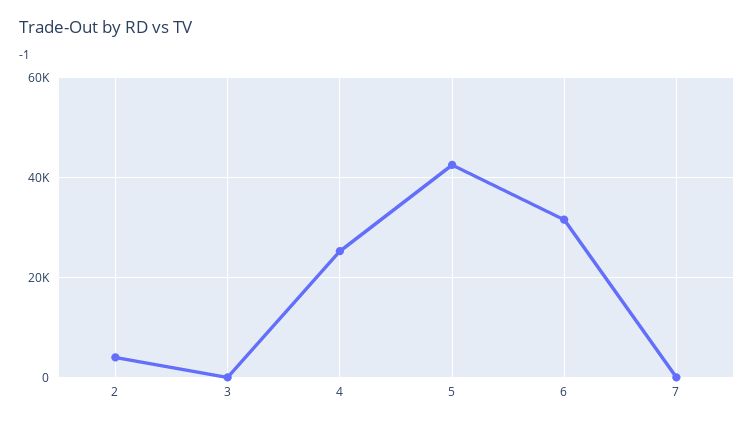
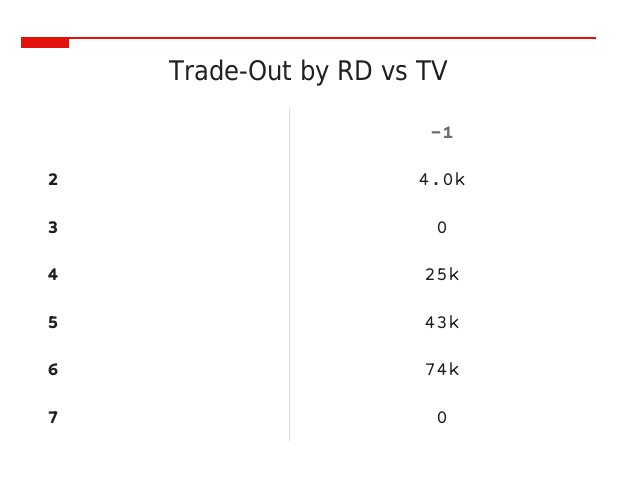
6: 32000 -> 74000

